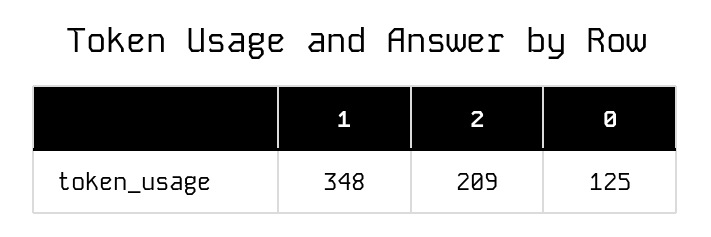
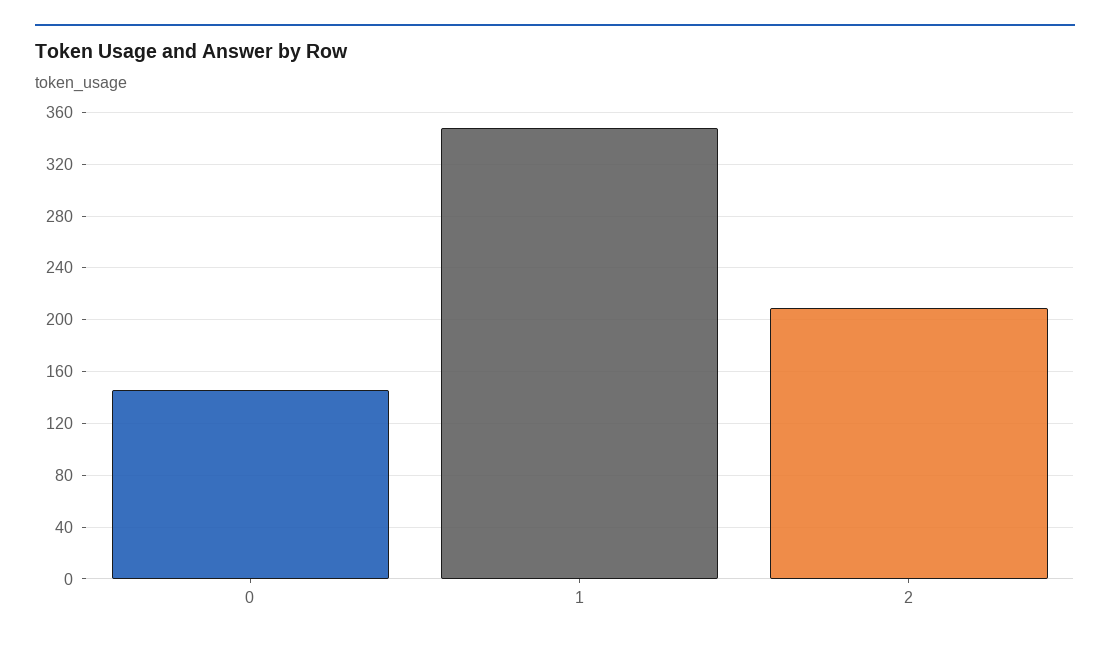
0: 125 -> 145

